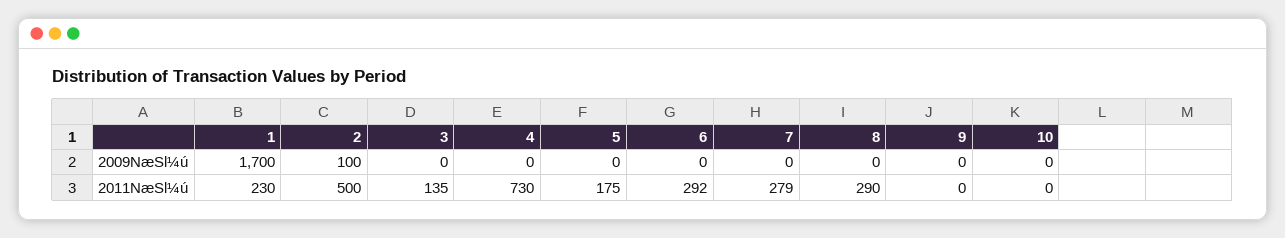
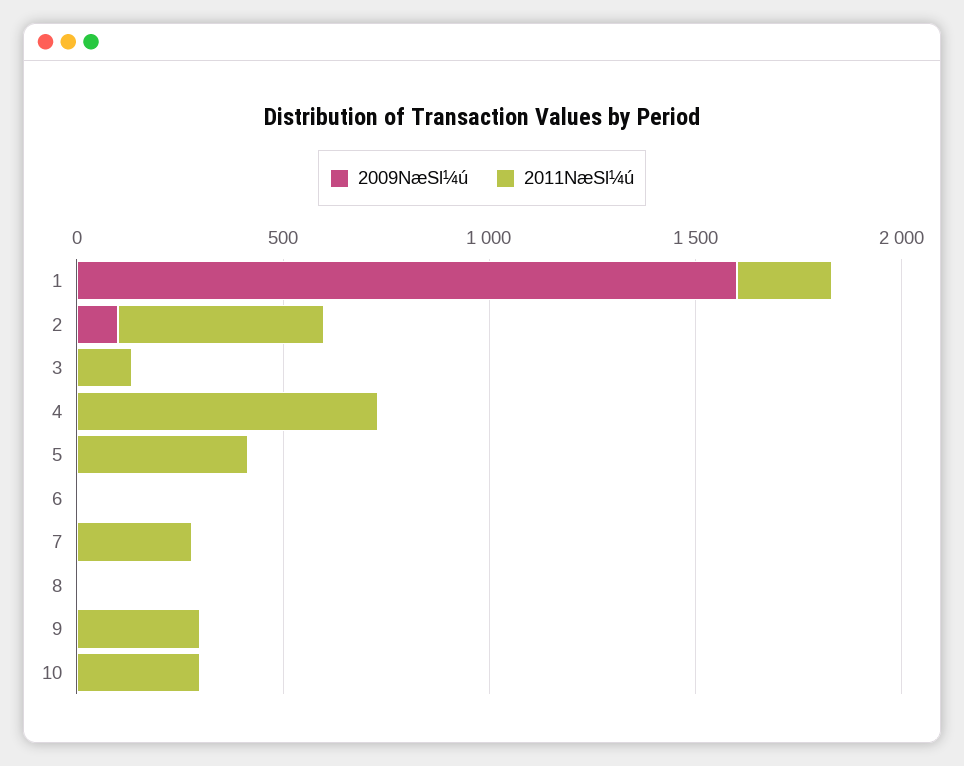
2009NæSl¼ú, 1: 1700 -> 1600
2011NæSl¼ú, 5: 175 -> 400
2011NæSl¼ú, 6: 292 -> 0
2011NæSl¼ú, 8: 290 -> 0
2011NæSl¼ú, 9: 0 -> 300
2011NæSl¼ú, 10: 0 -> 300

